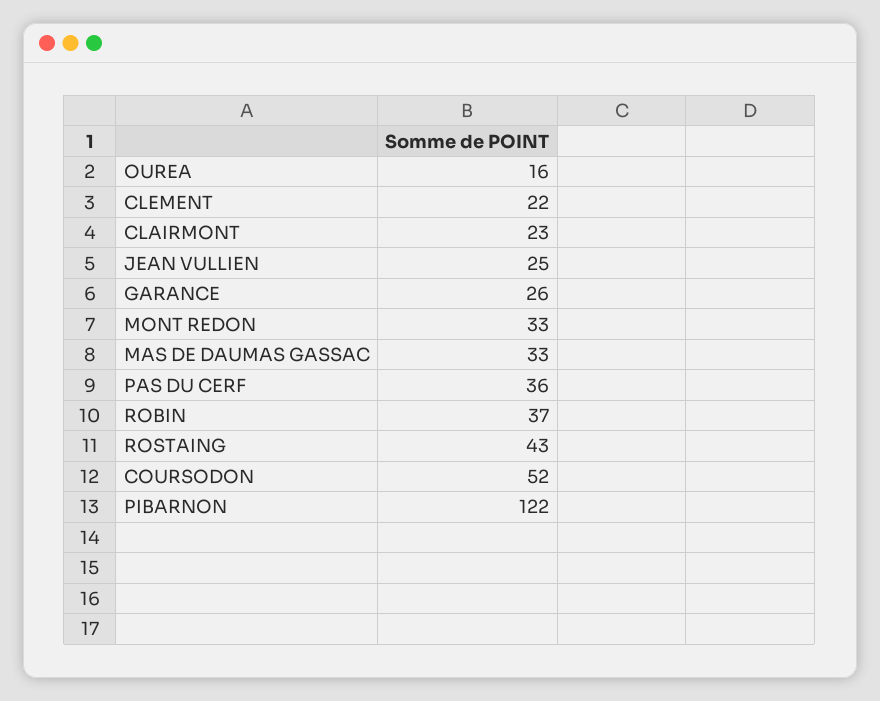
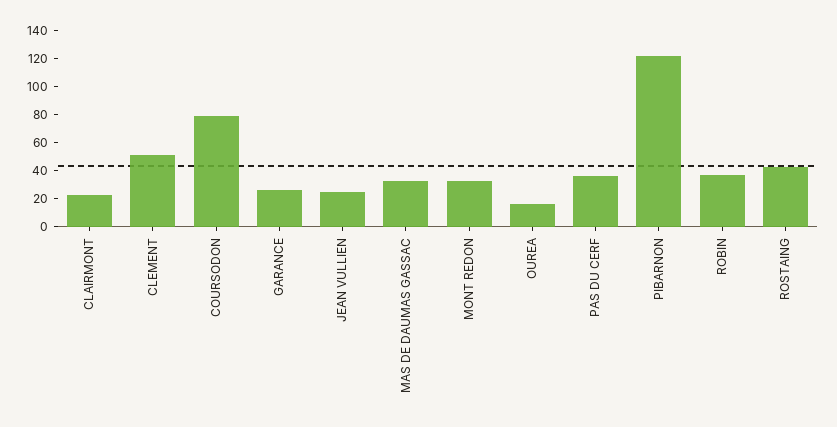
CLEMENT: 22 -> 50
COURSODON: 52 -> 80

